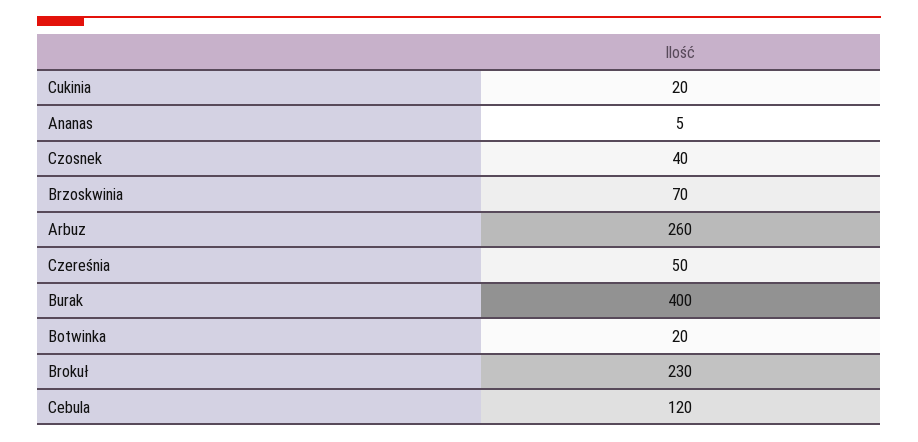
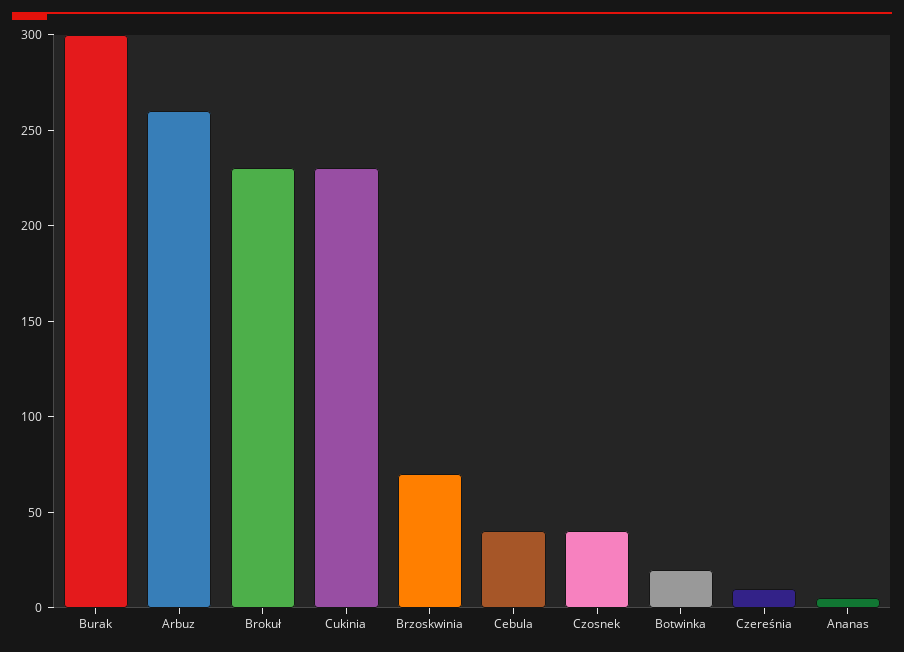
Cukinia: 20 -> 230
Czereśnia: 50 -> 10
Burak: 400 -> 300
Cebula: 120 -> 40

